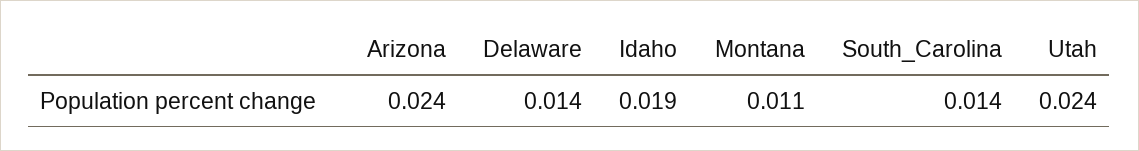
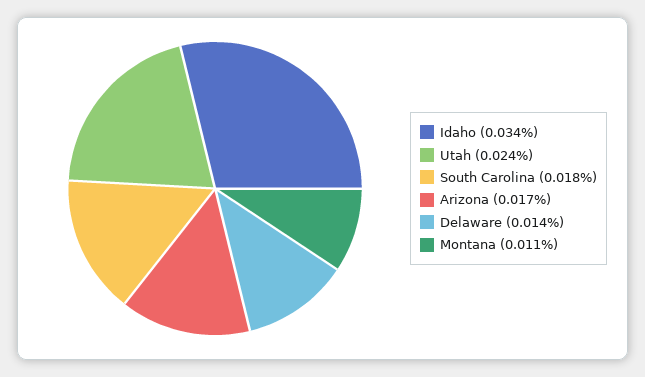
Arizona: 0.024 -> 0.017
Idaho: 0.019 -> 0.034
South_Carolina: 0.014 -> 0.018

